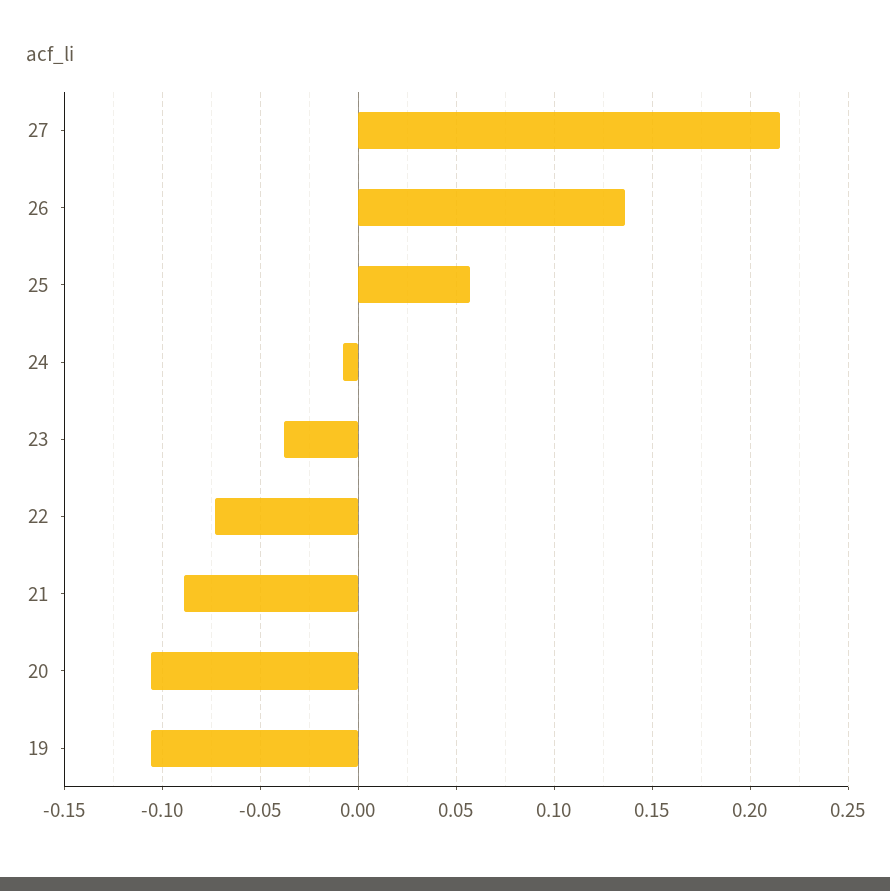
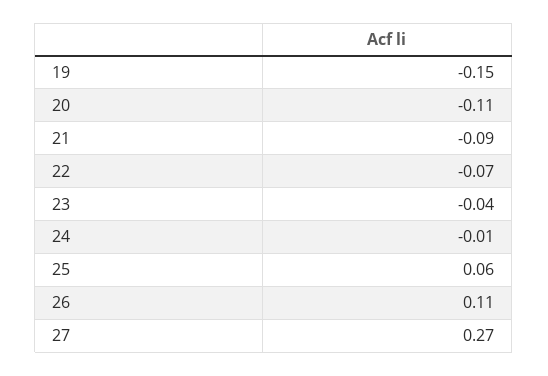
27: 0.215 -> 0.27
26: 0.135 -> 0.11
19: -0.105 -> -0.15

